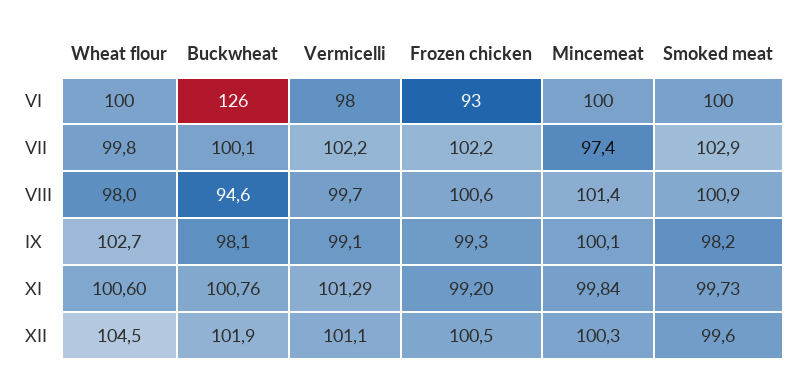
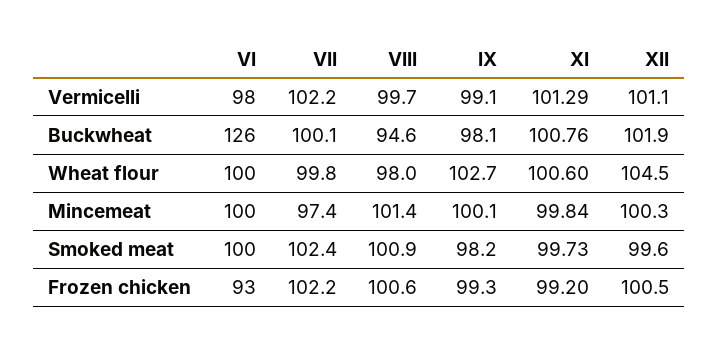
Smoked meat, VII: 102.9 -> 102.4

